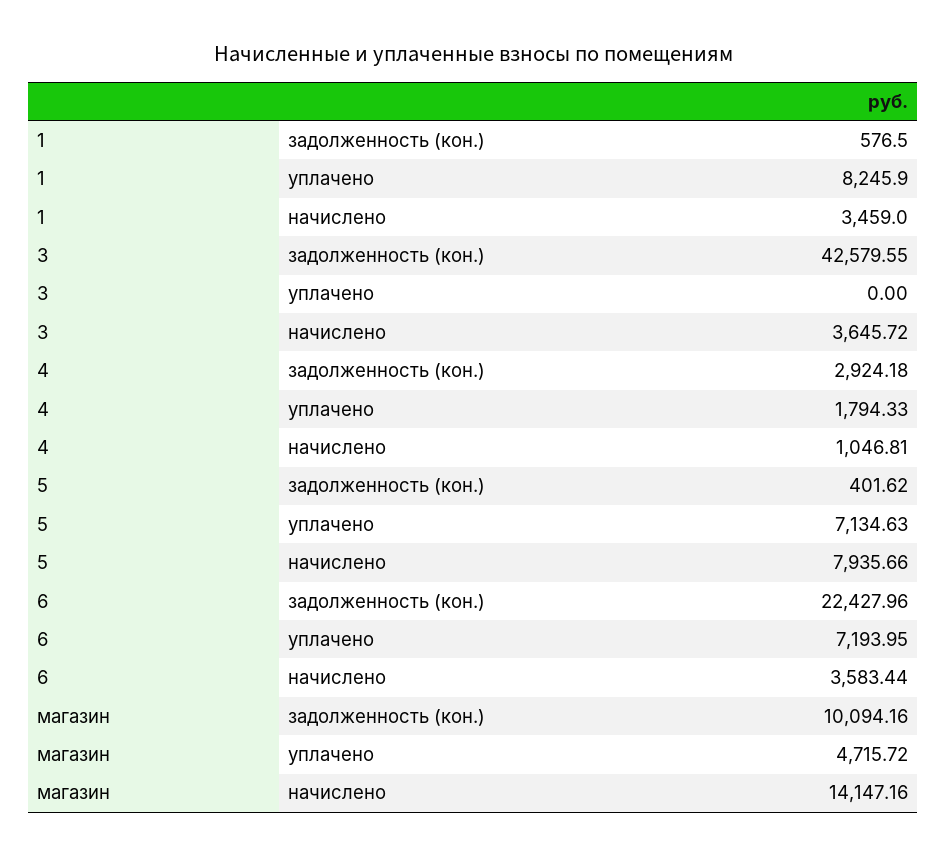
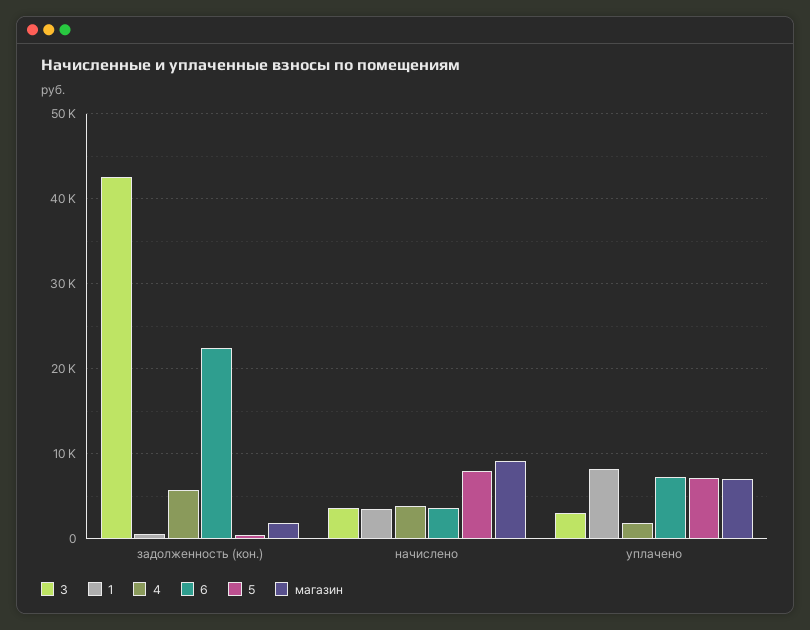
3, уплачено: 0 -> 3000
4, задолженность (кон.): 2924.18 -> 6000
4, начислено: 1046.81 -> 4000
магазин, задолженность (кон.): 10094.16 -> 2000
магазин, уплачено: 4715.72 -> 7000
магазин, начислено: 14147.16 -> 9000

